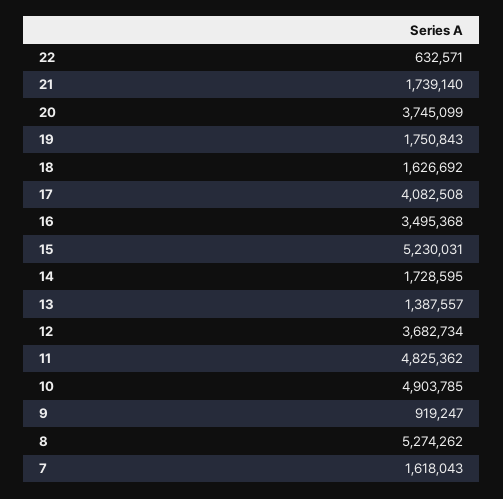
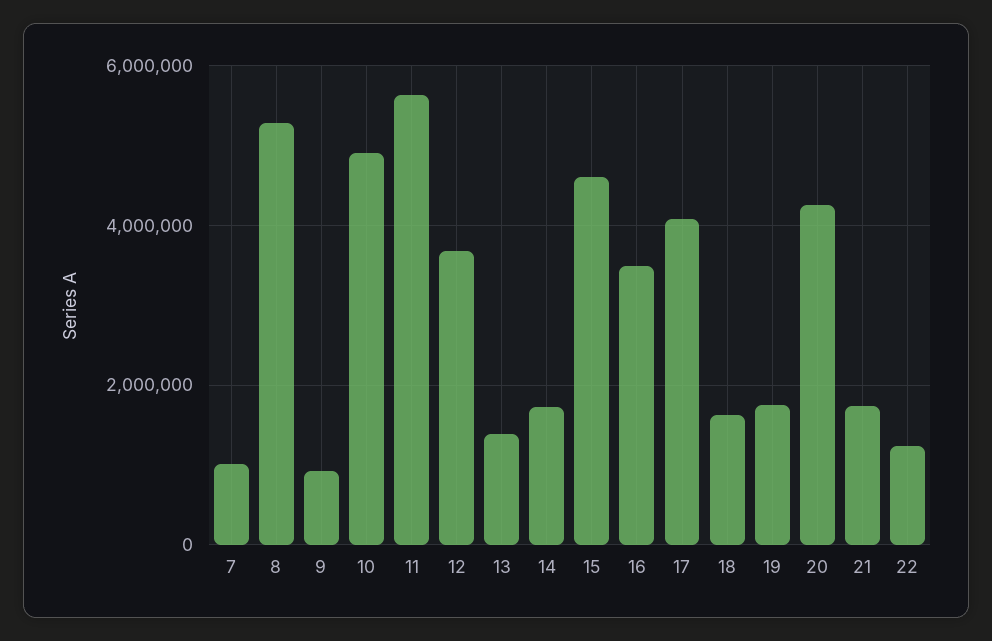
22: 632571 -> 1200000
20: 3745099 -> 4200000
15: 5230031 -> 4600000
11: 4825362 -> 5600000
7: 1618043 -> 1000000

